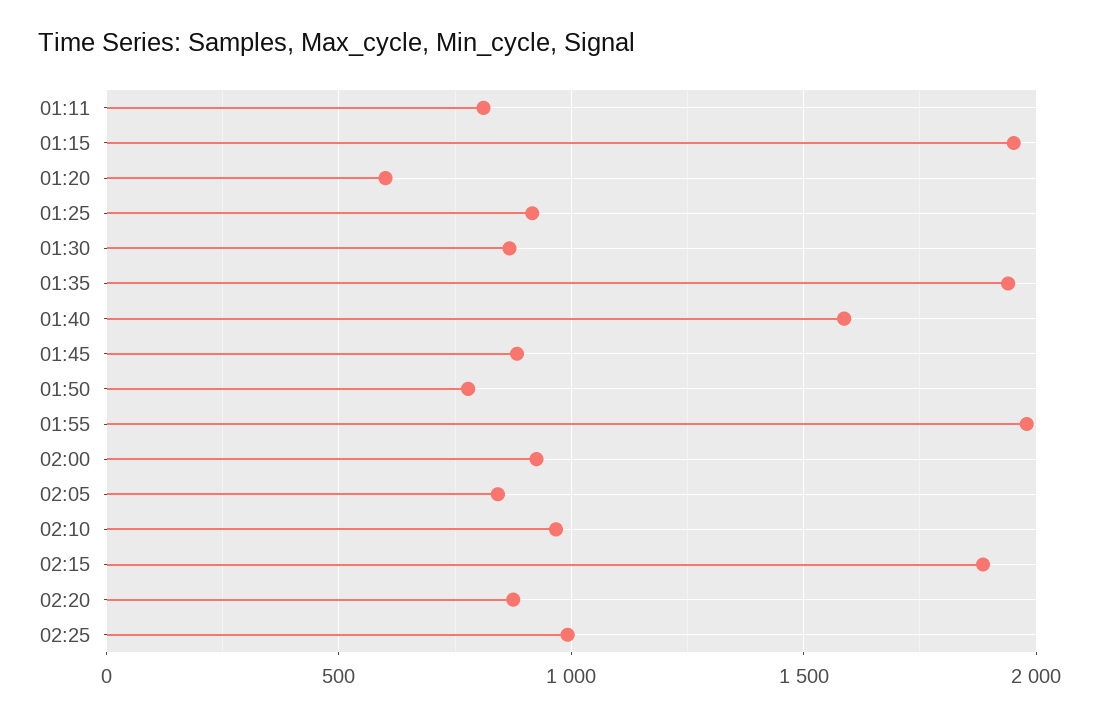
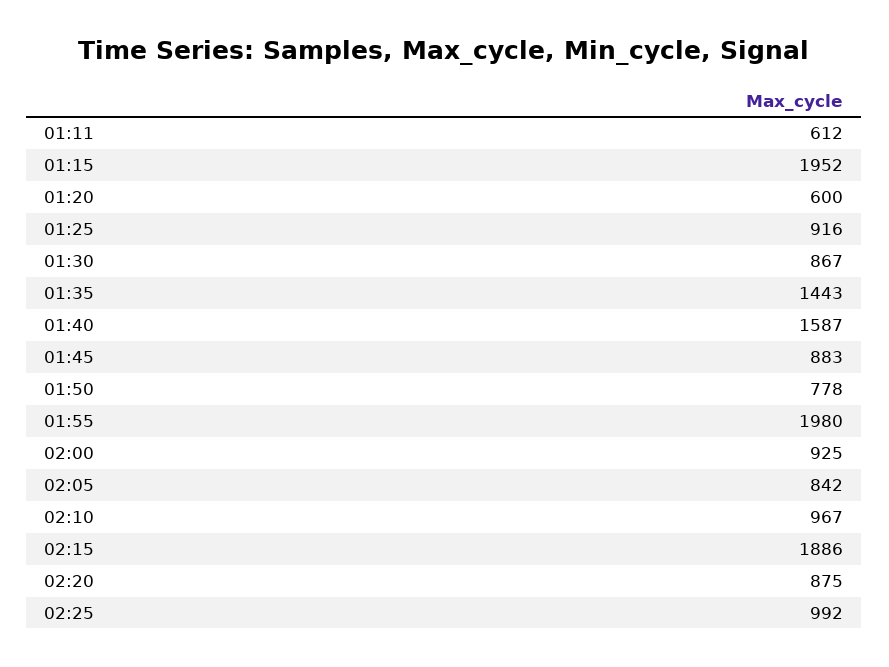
01:11: 800 -> 612
01:35: 1950 -> 1443

